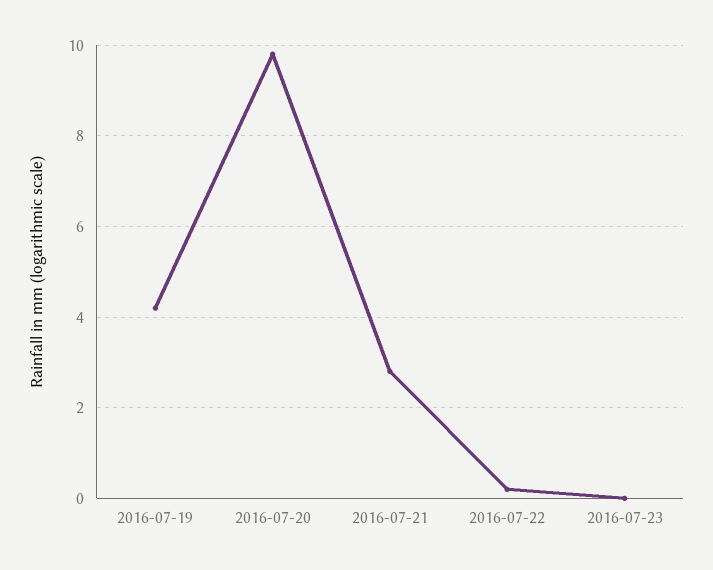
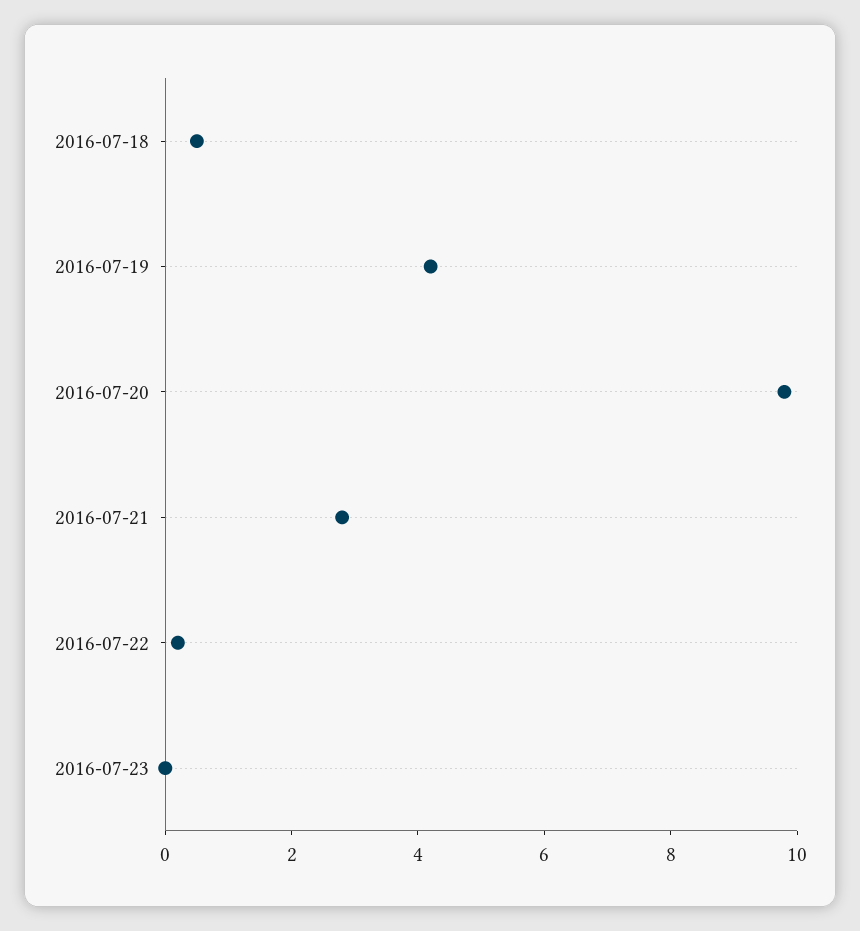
2016-07-18: none -> 0.5

